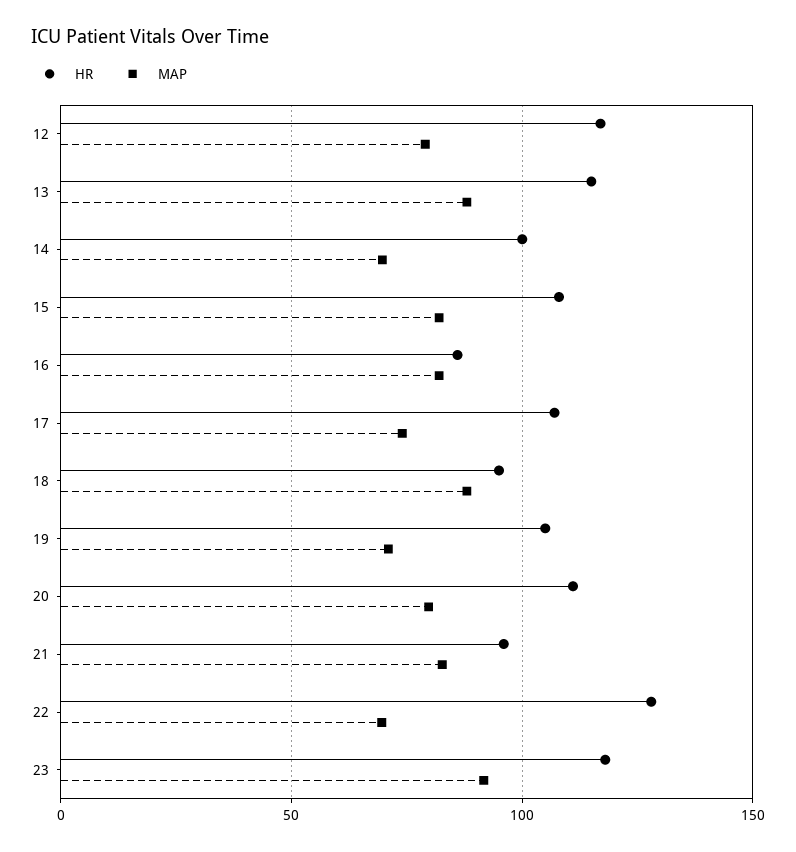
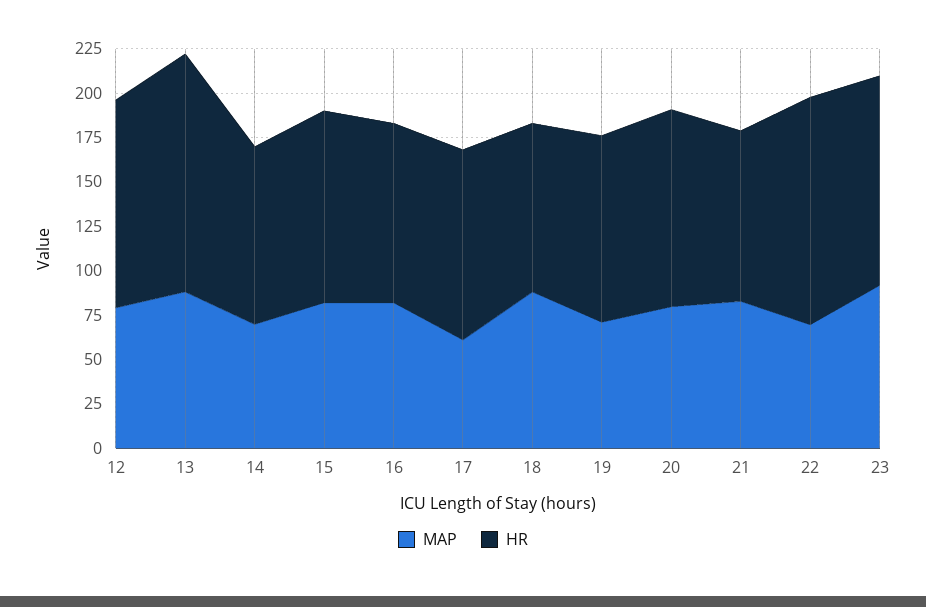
HR, 13: 115 -> 135
HR, 16: 85 -> 100
MAP, 17: 75 -> 60

